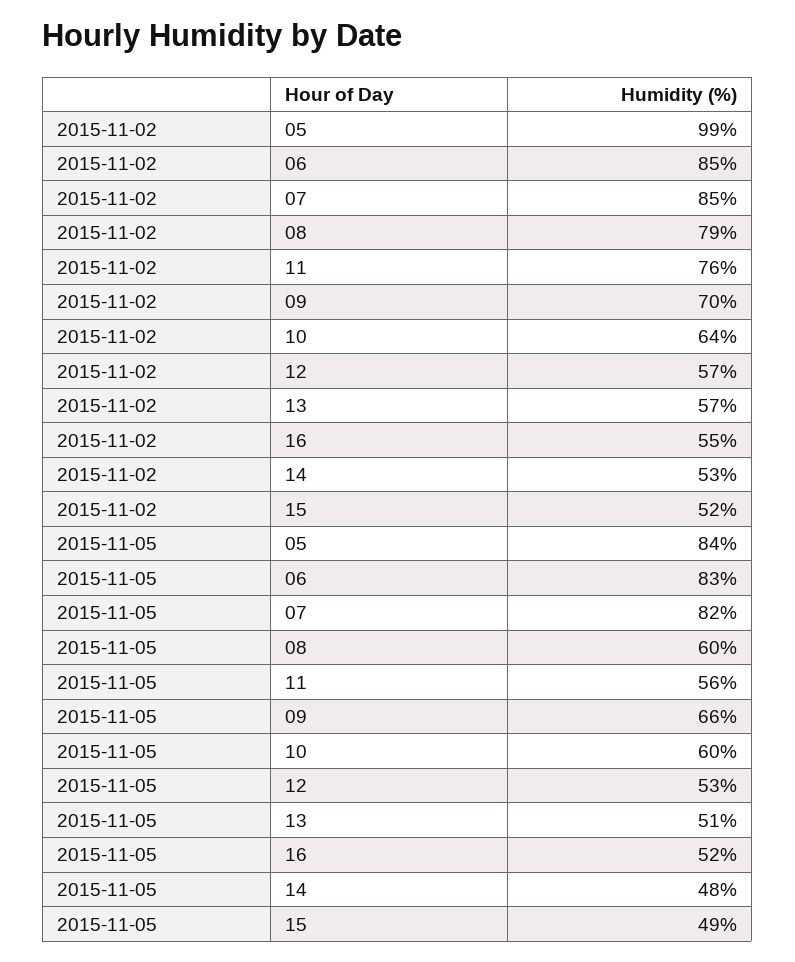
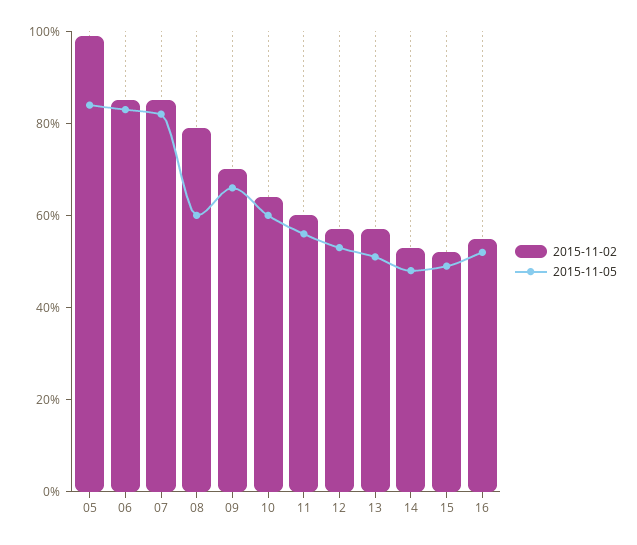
2015-11-02, 11: 76 -> 60

